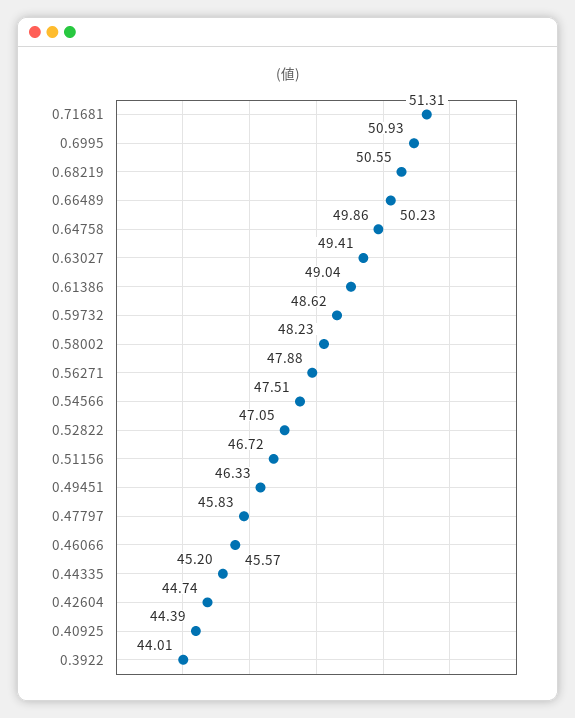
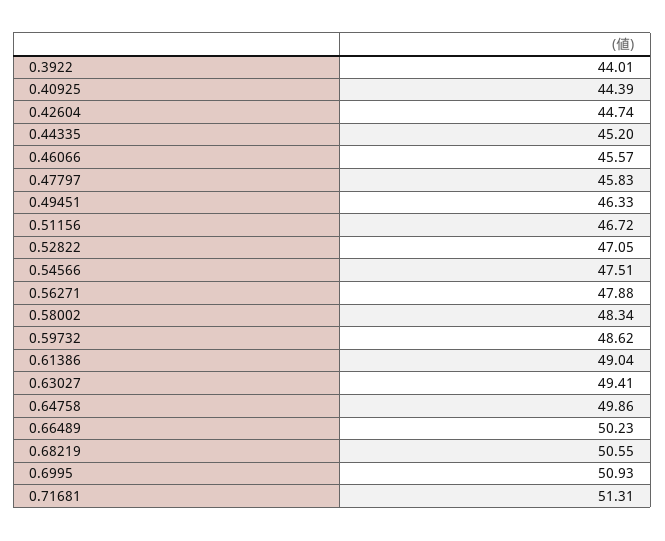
0.58002: 48.23 -> 48.34

